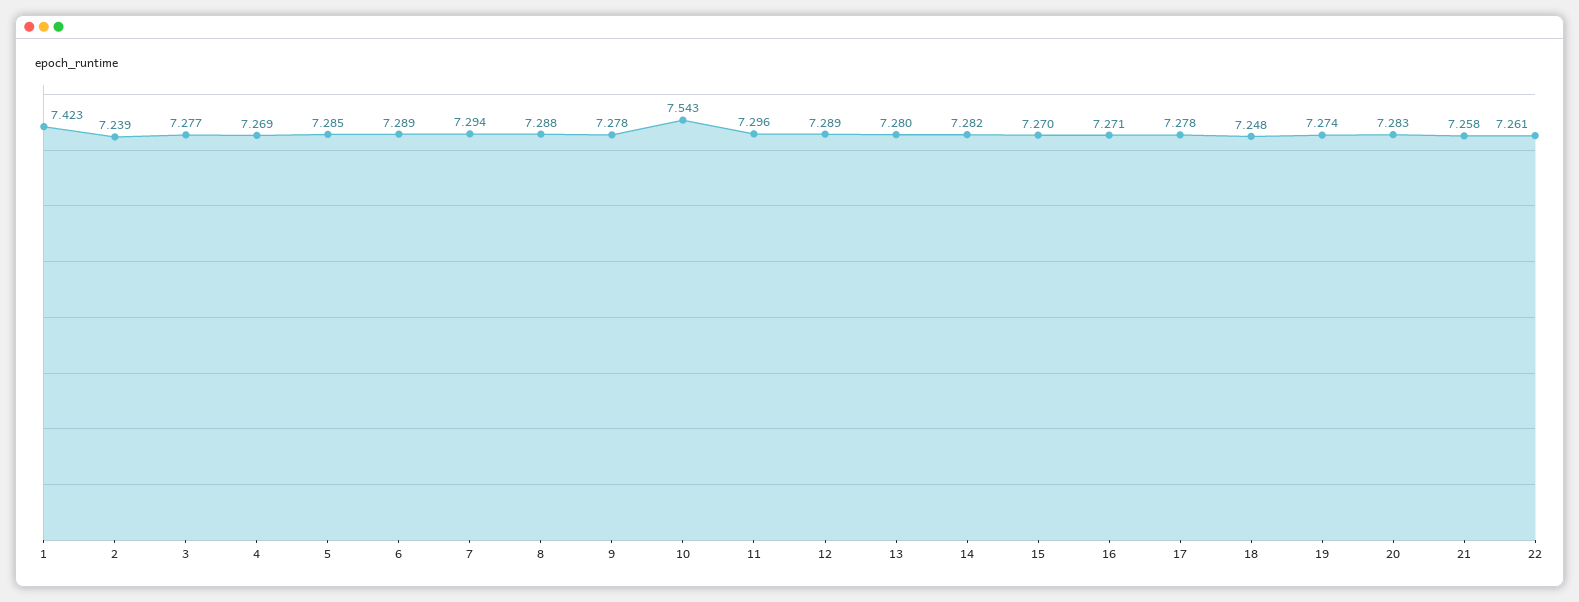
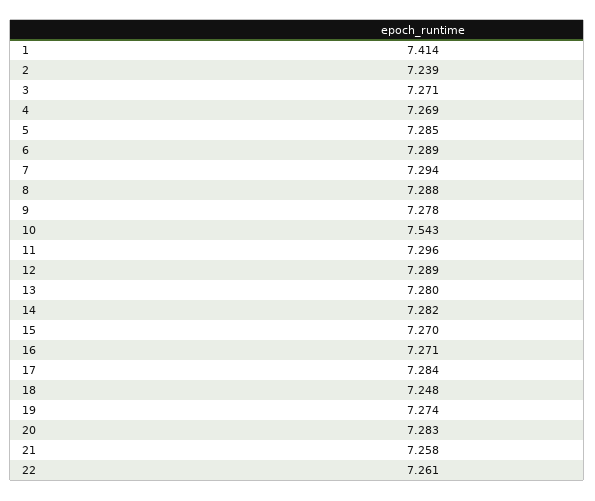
1: 7.423 -> 7.414
3: 7.277 -> 7.271
17: 7.278 -> 7.284

